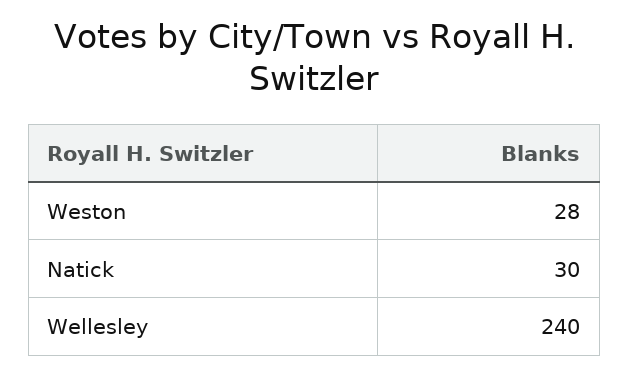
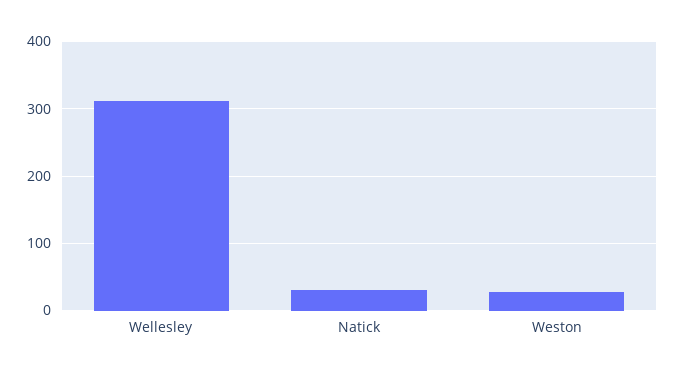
Wellesley: 240 -> 310

